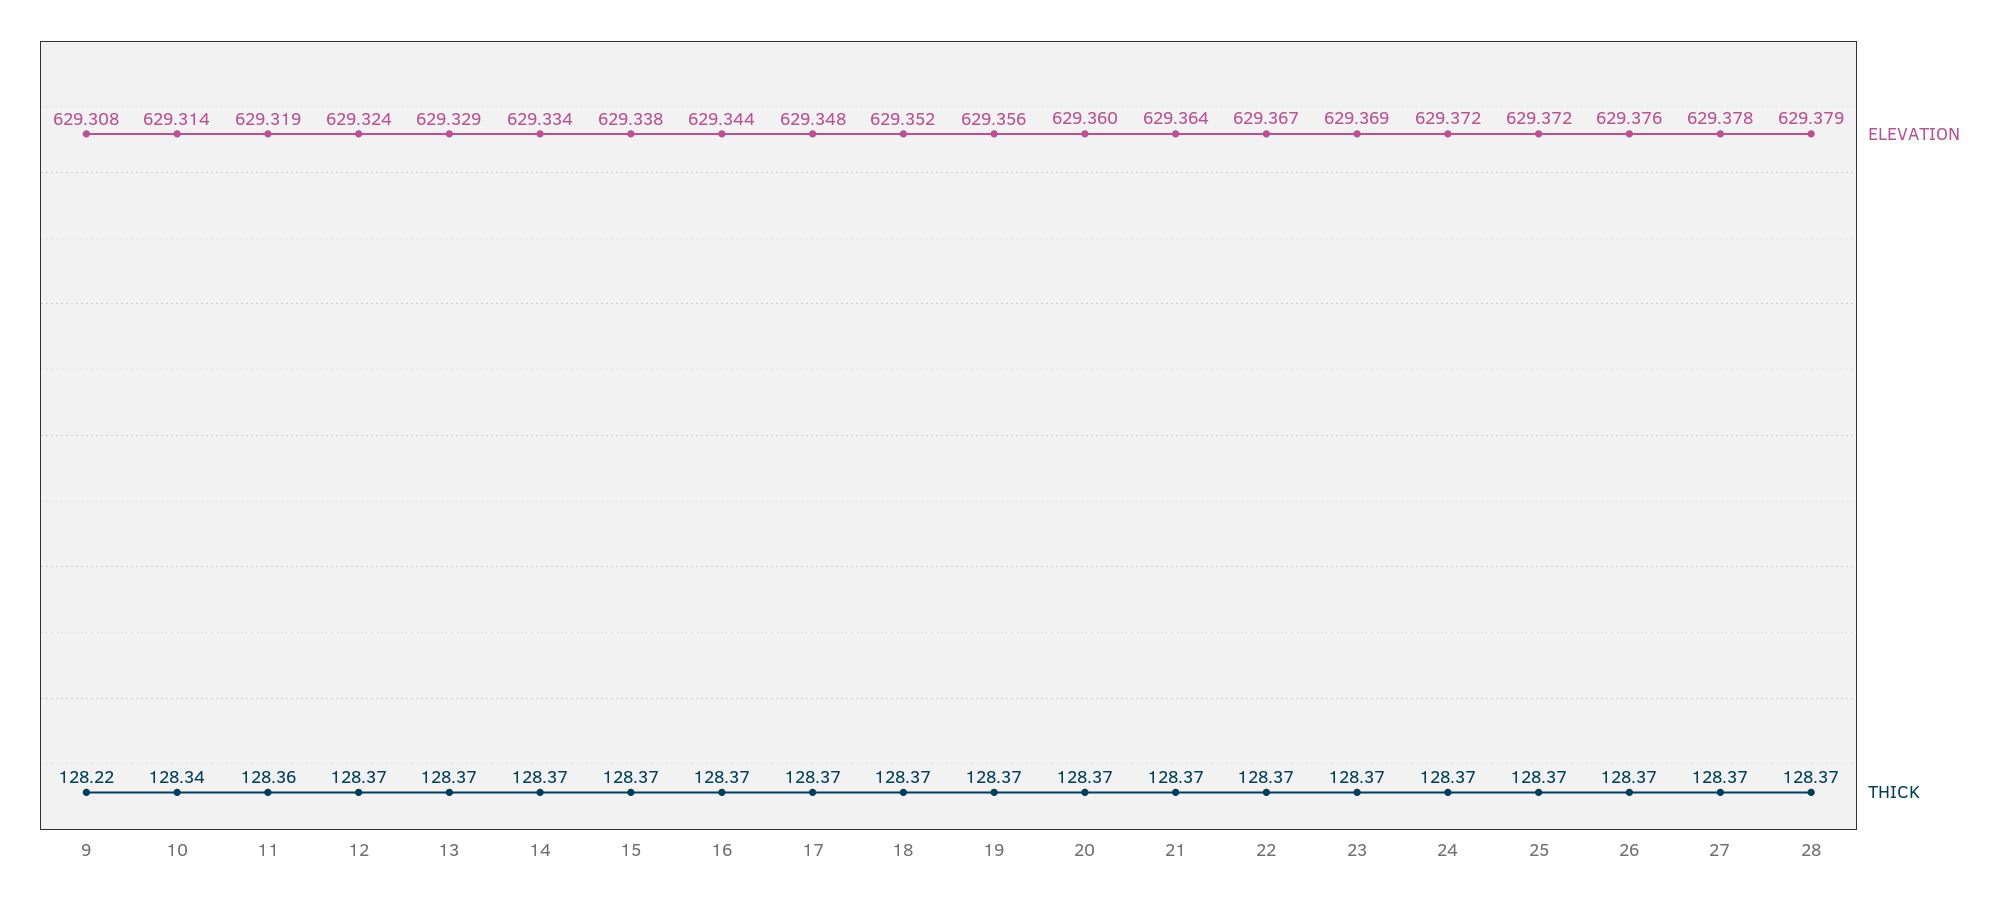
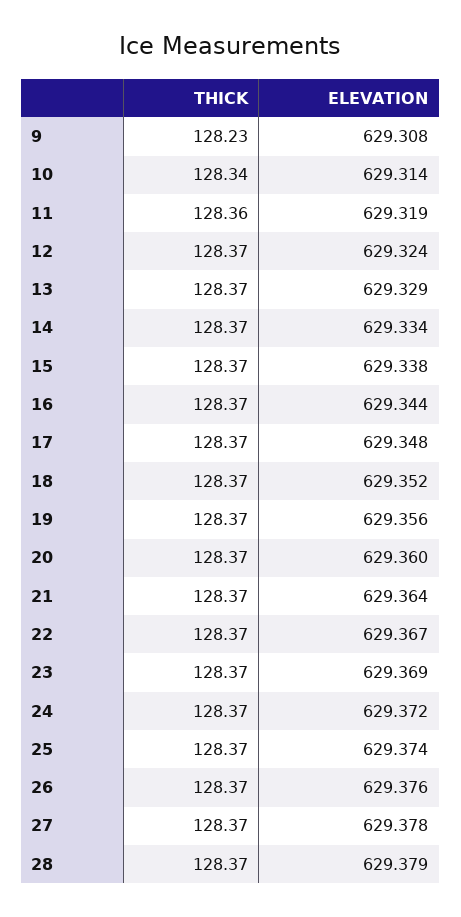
THICK, 9: 128.22 -> 128.23
ELEVATION, 25: 629.372 -> 629.374

